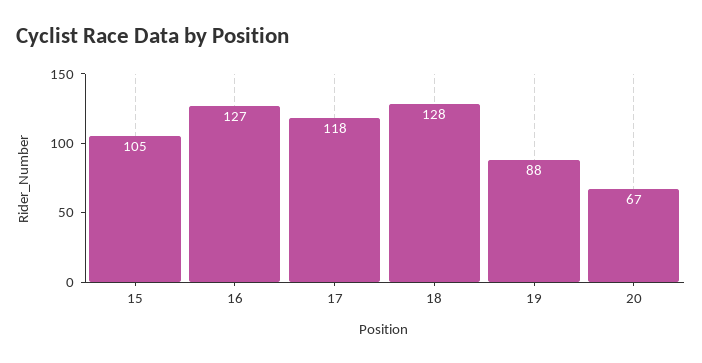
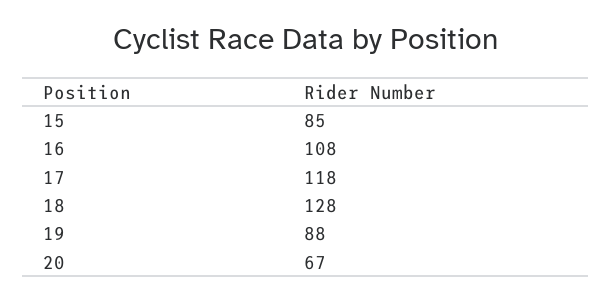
15: 105 -> 85
16: 127 -> 108

